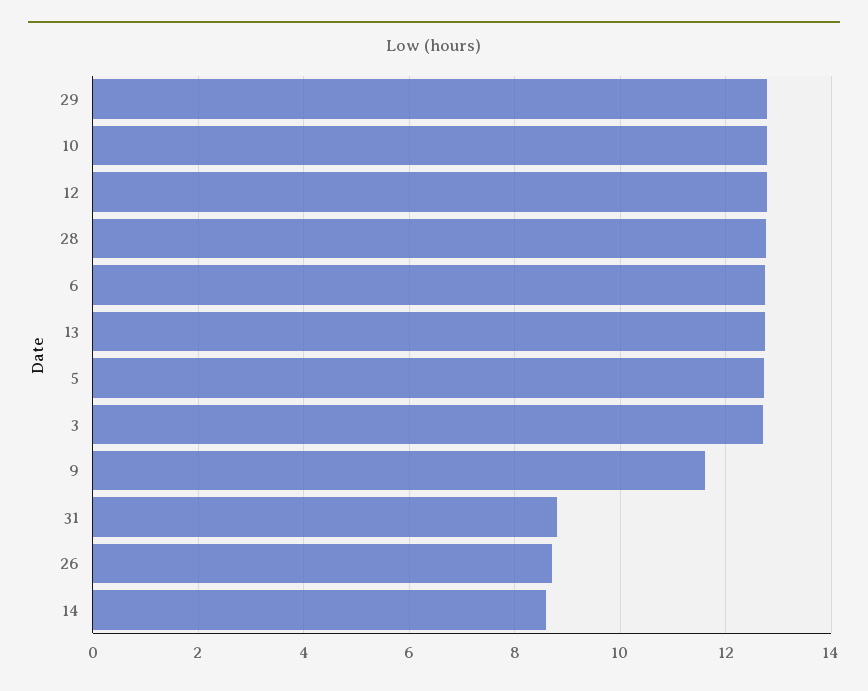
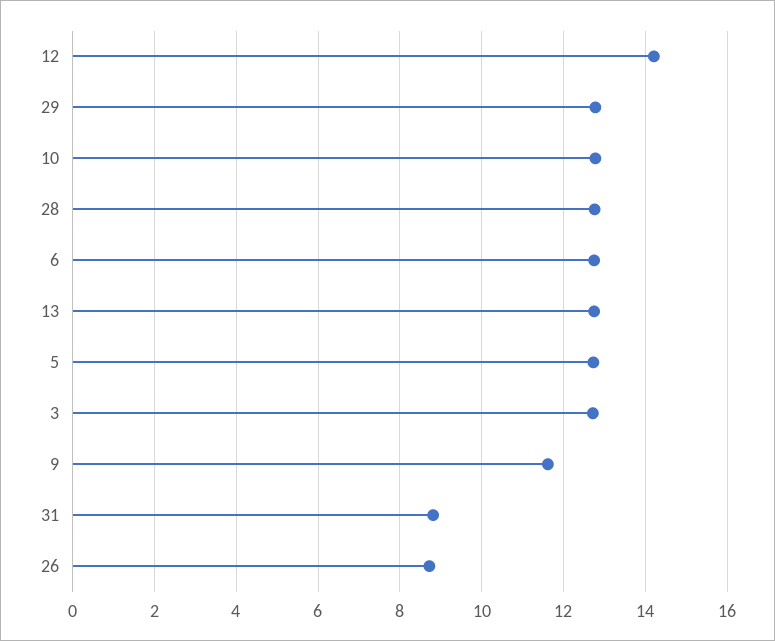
12: 12.8 -> 14.2
14: 8.6 -> none

